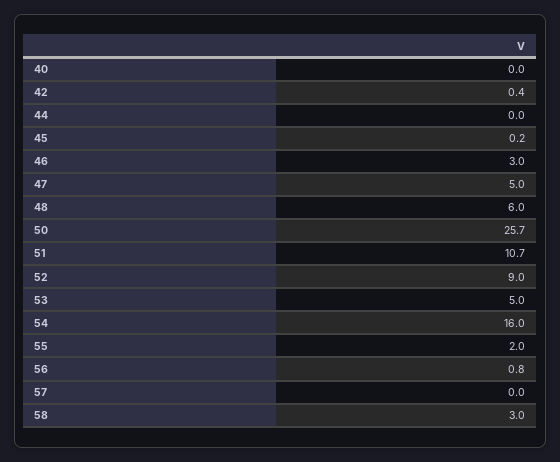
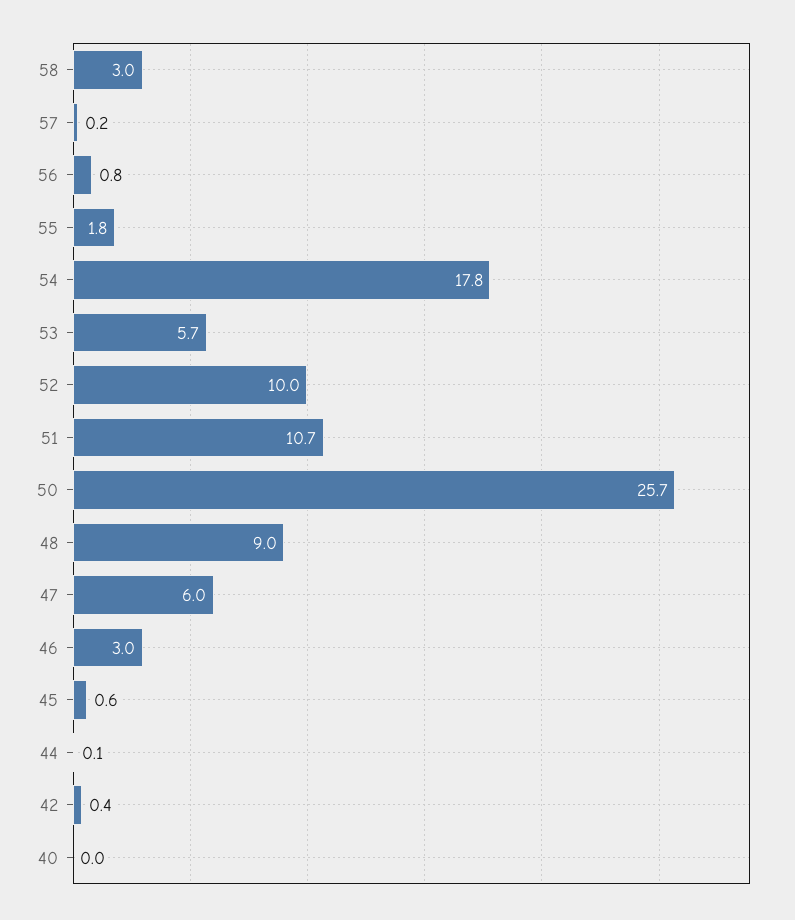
44: 0 -> 0.1
45: 0.2 -> 0.6
47: 5 -> 6
48: 6 -> 9
52: 9 -> 10
53: 5 -> 5.7
54: 16 -> 17.8
55: 2 -> 1.8
57: 0 -> 0.2

